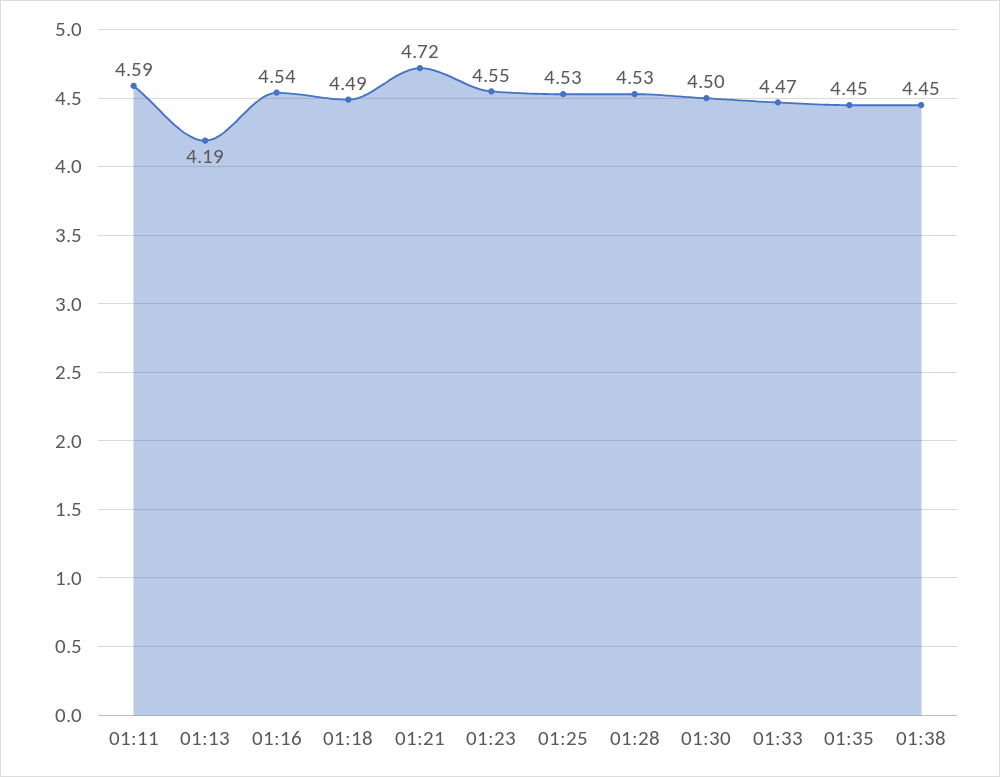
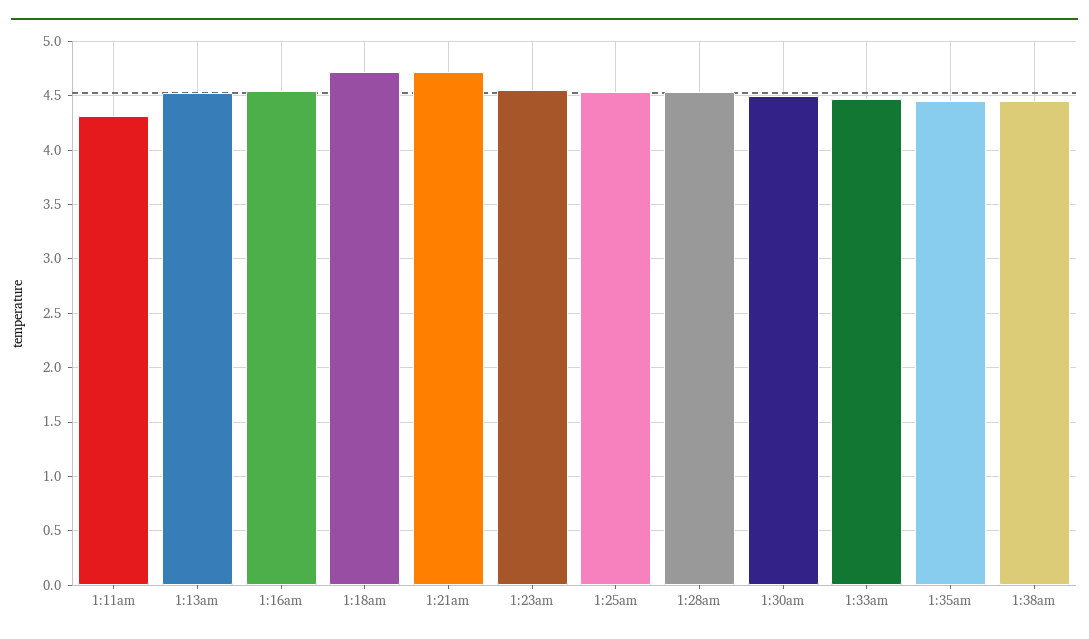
01:11: 4.59 -> 4.3
01:13: 4.19 -> 4.5
01:18: 4.49 -> 4.7

